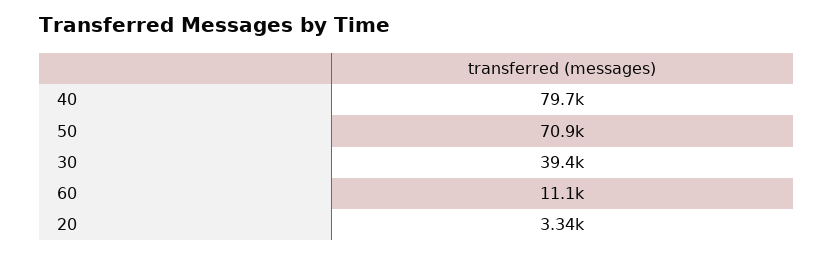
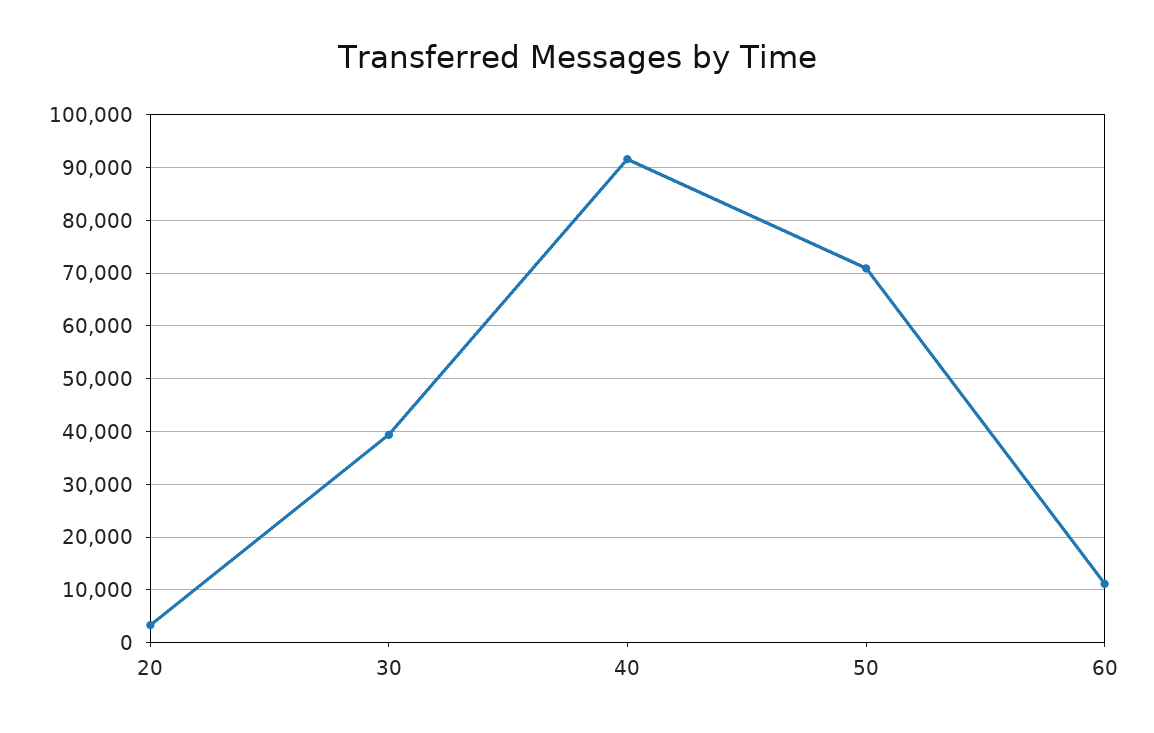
40: 79700 -> 92000

